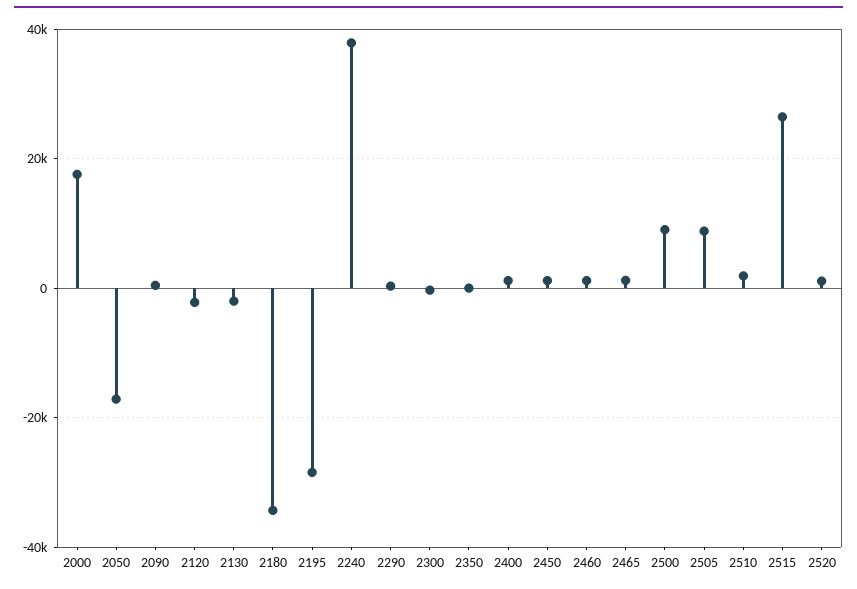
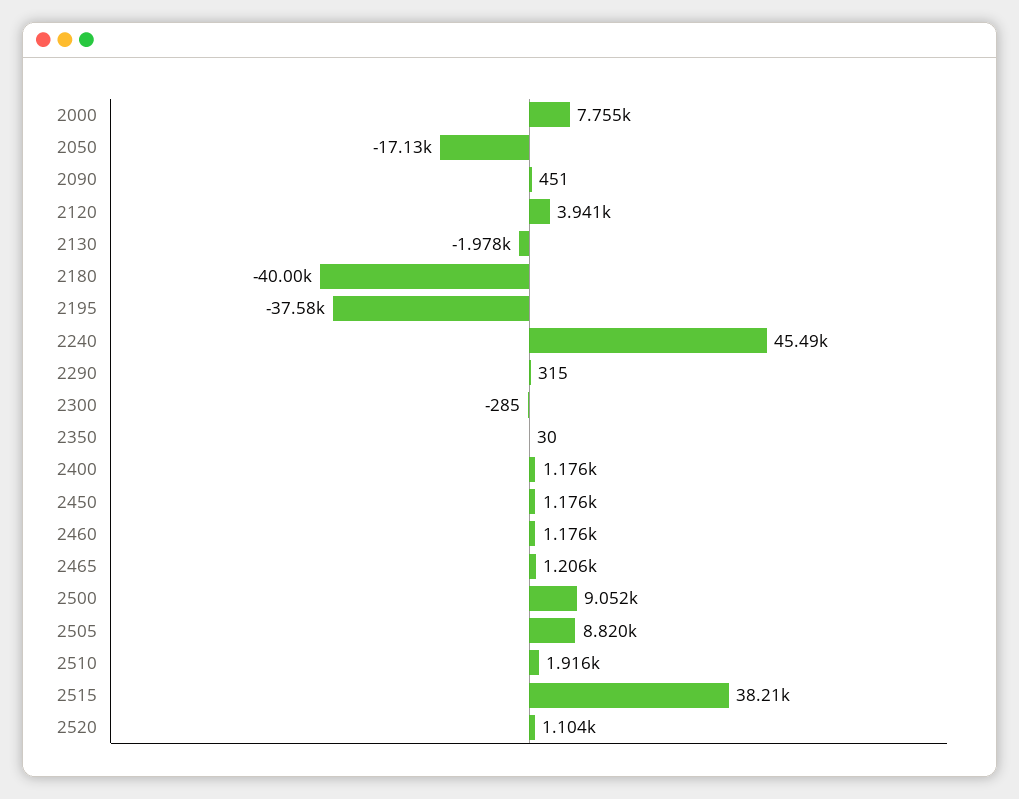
2000: 18000 -> 7755
2120: -2000 -> 3941
2180: -34000 -> -40000
2195: -28000 -> -37580
2240: 38000 -> 45490
2515: 26000 -> 38210

